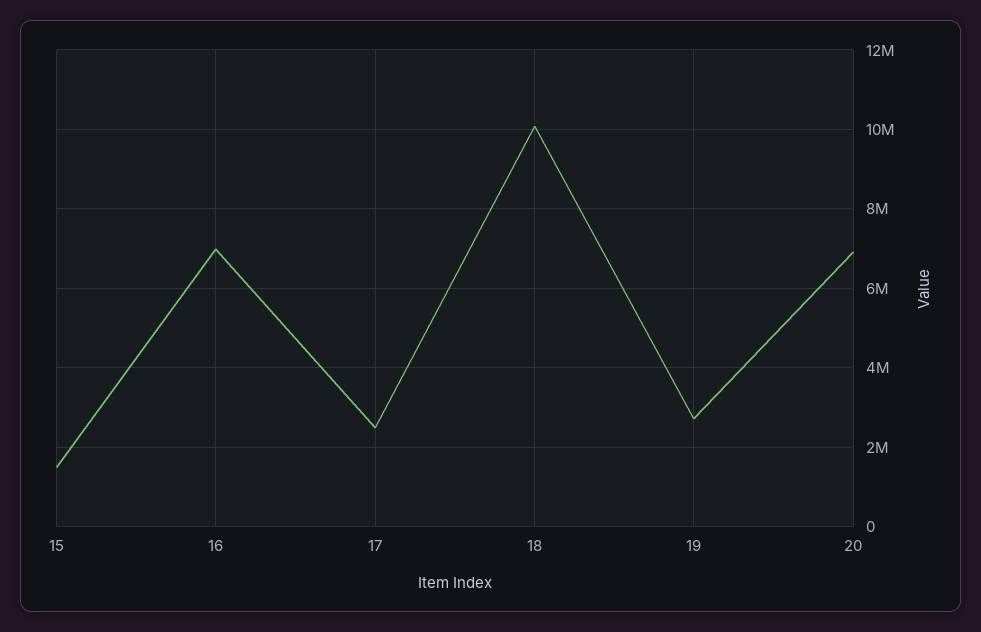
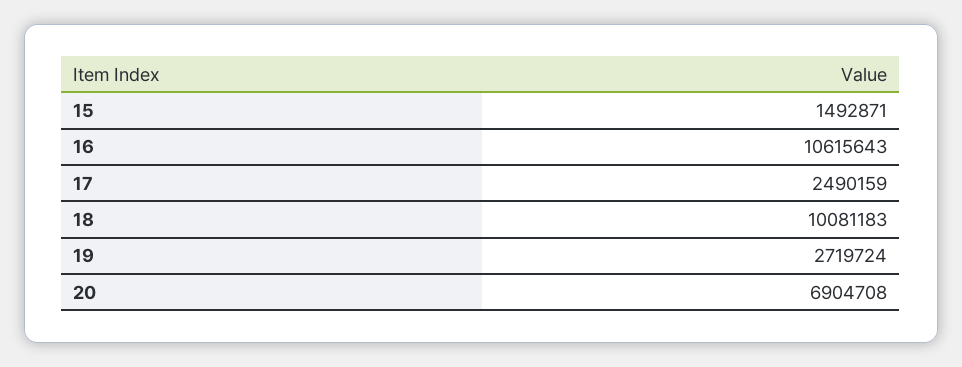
16: 7000000 -> 10615643

